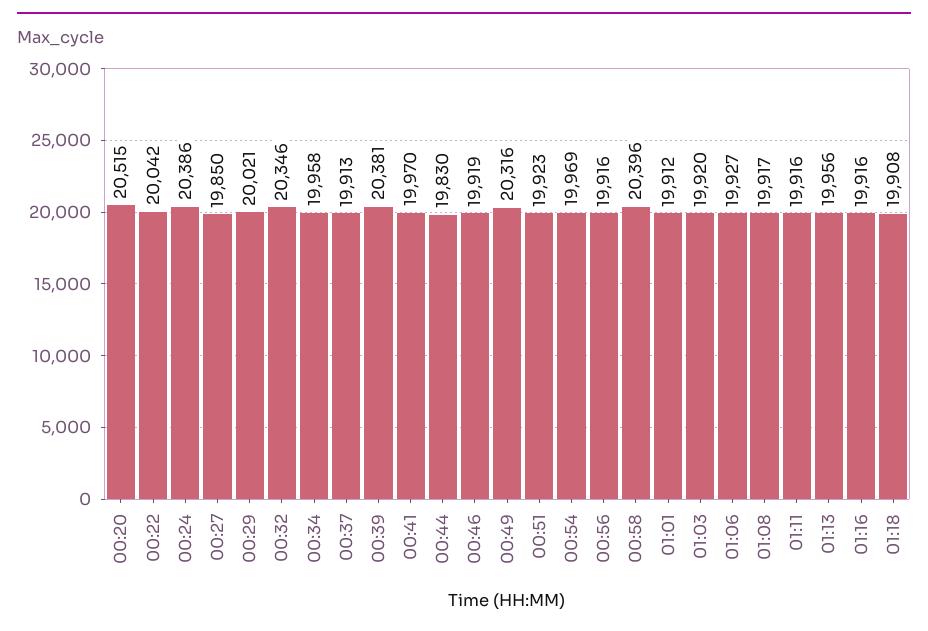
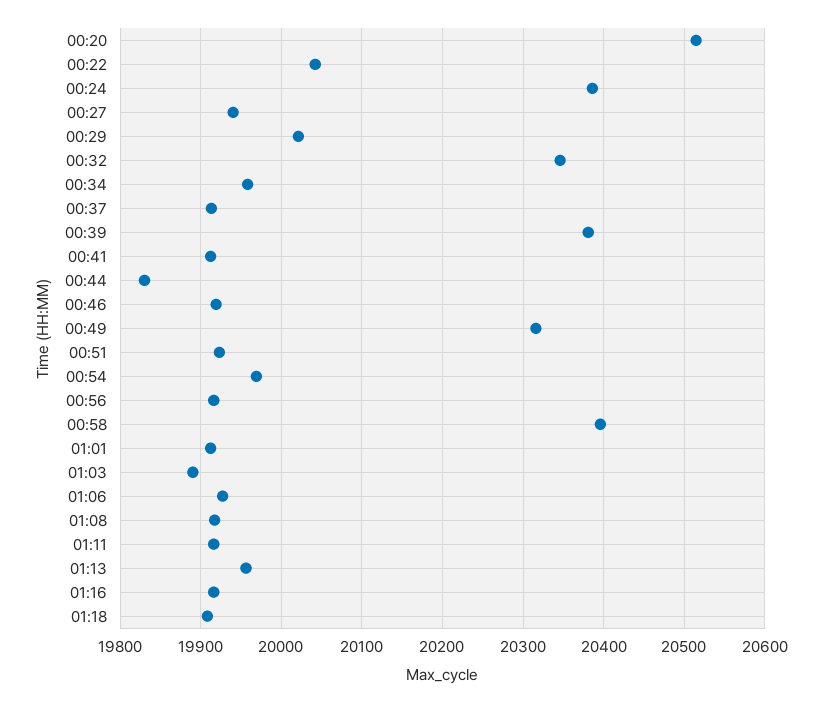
00:27: 19850 -> 19940
00:41: 19970 -> 19910
01:03: 19920 -> 19890

